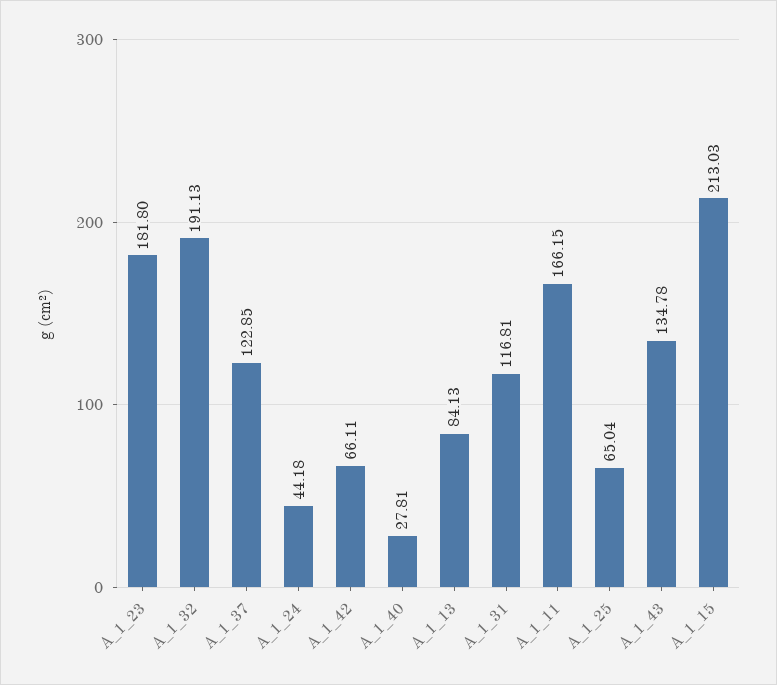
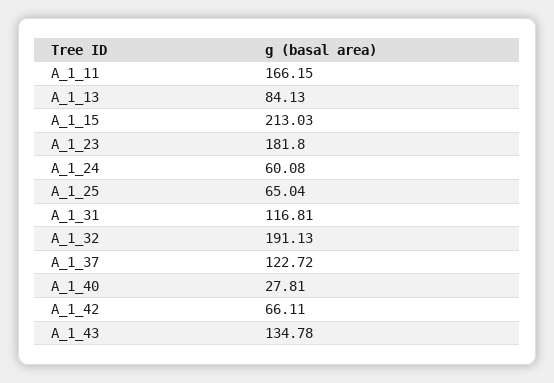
A_1_37: 122.85 -> 122.72
A_1_24: 44.18 -> 60.08

